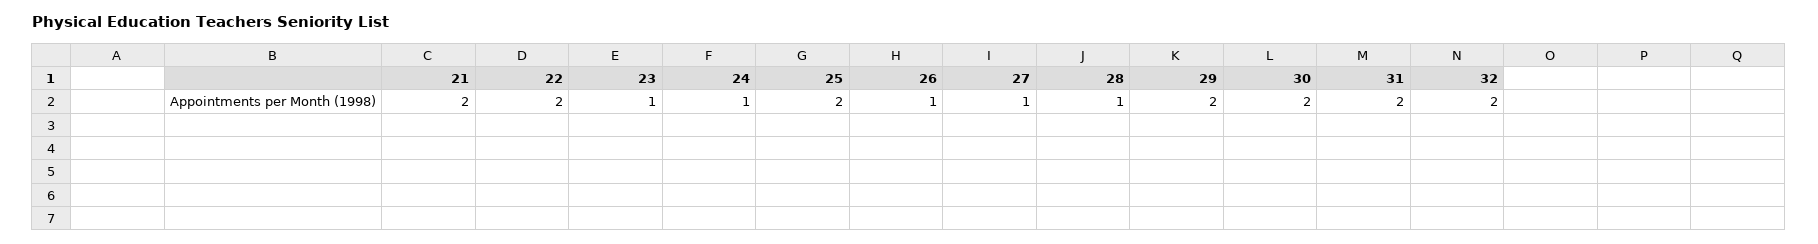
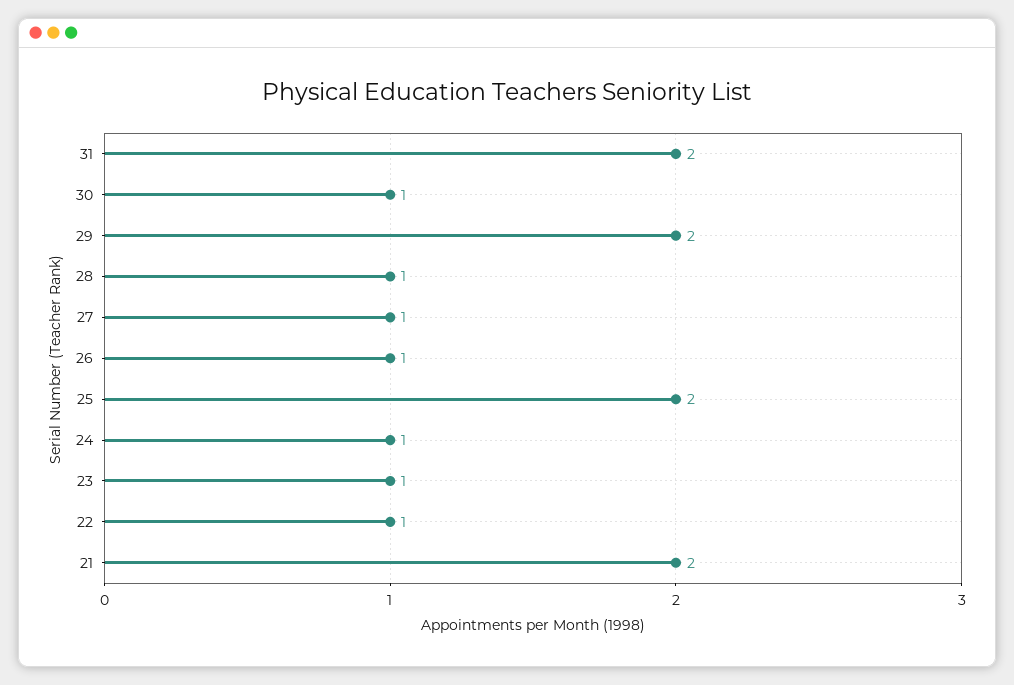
22: 2 -> 1
30: 2 -> 1
32: 2 -> none

